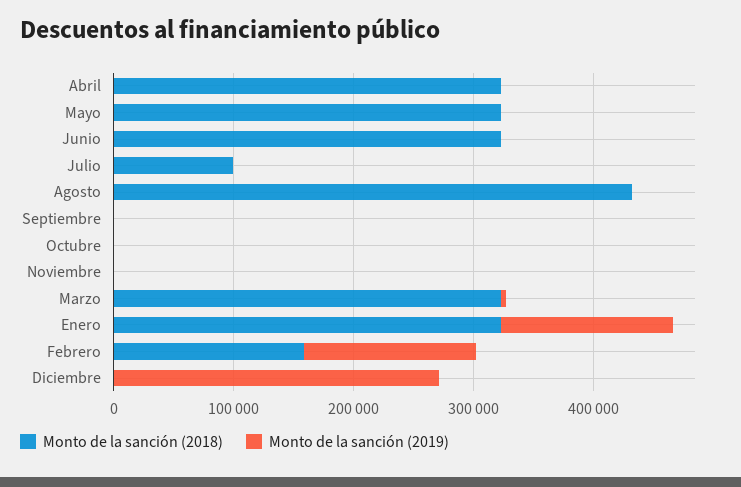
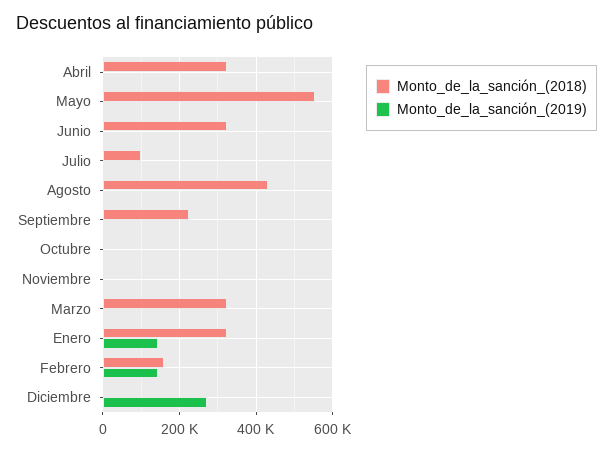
Monto de la sanción (2018), Mayo: 320000 -> 560000
Monto de la sanción (2018), Septiembre: 0 -> 220000

